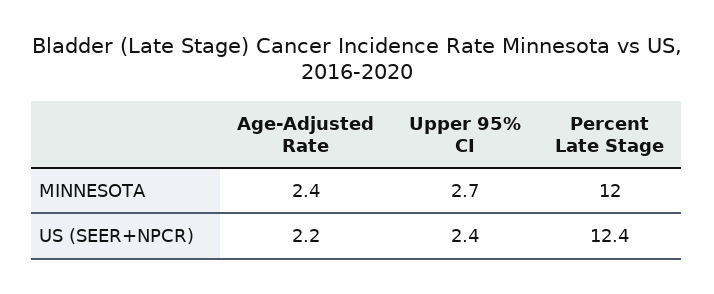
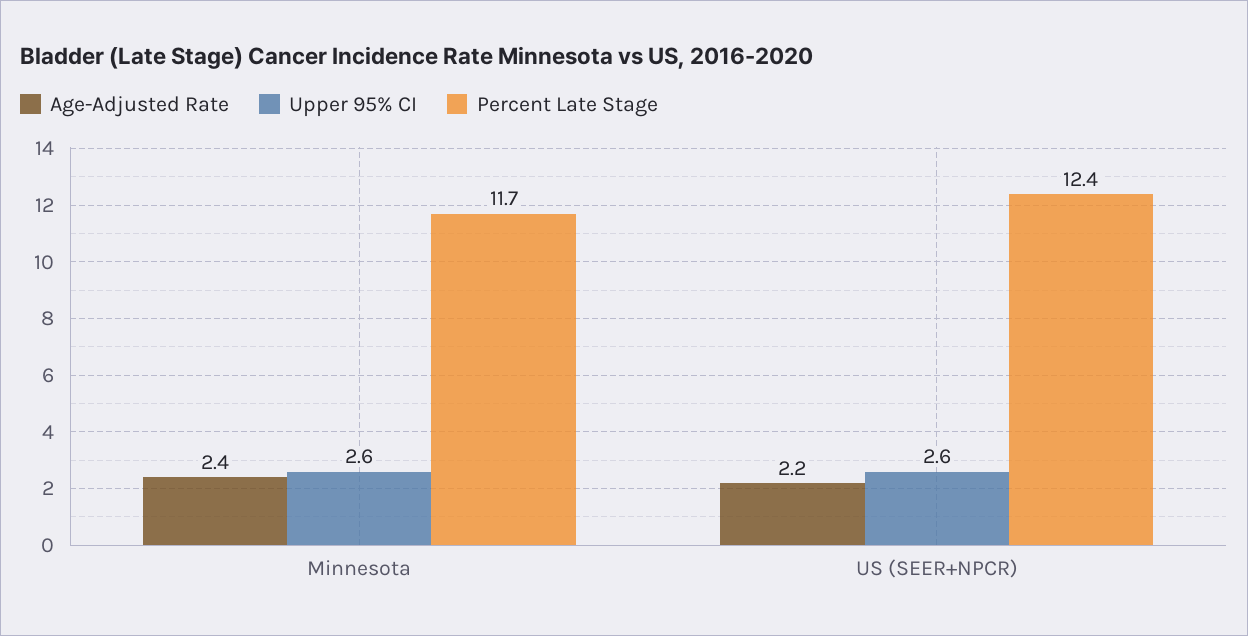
Upper 95% CI, MINNESOTA: 2.7 -> 2.6
Percent Late Stage, MINNESOTA: 12 -> 11.7
Upper 95% CI, US (SEER+NPCR): 2.4 -> 2.6

